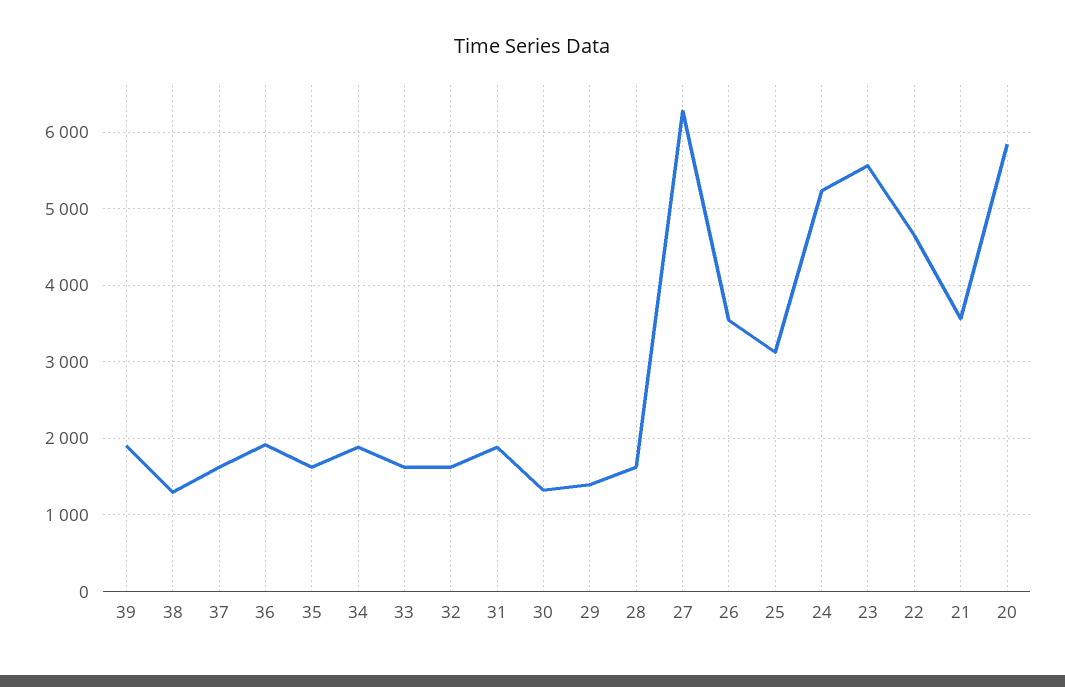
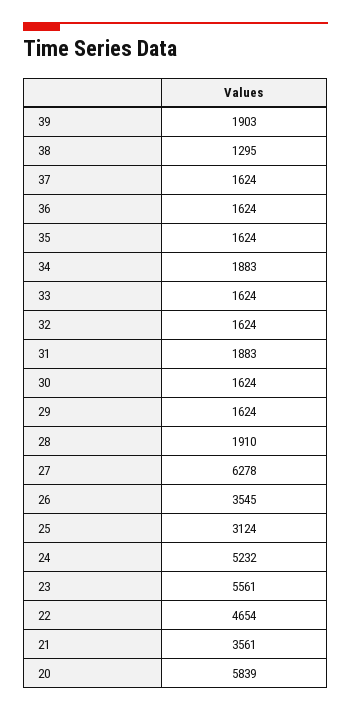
36: 1900 -> 1624
30: 1300 -> 1624
29: 1400 -> 1624
28: 1600 -> 1910

